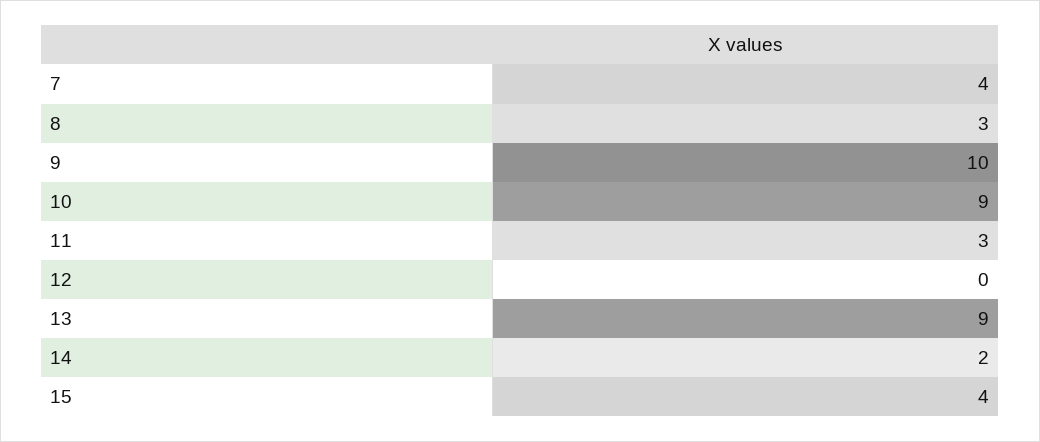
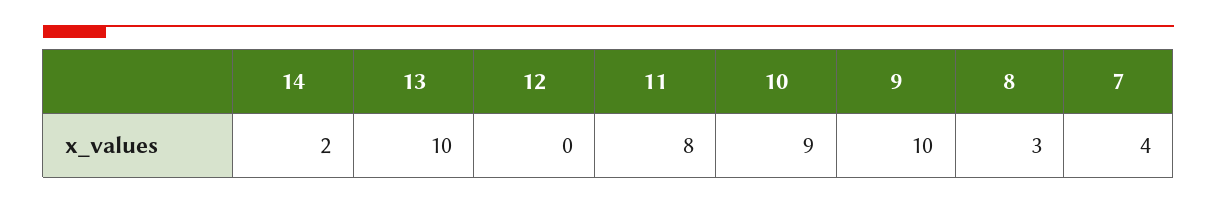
11: 3 -> 8
13: 9 -> 10
15: 4 -> none

